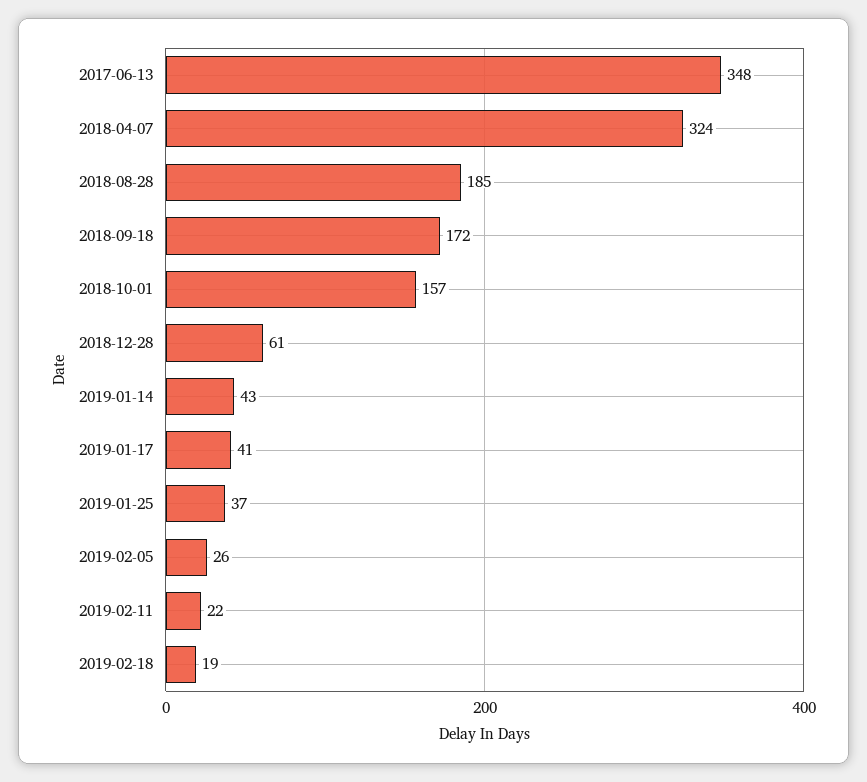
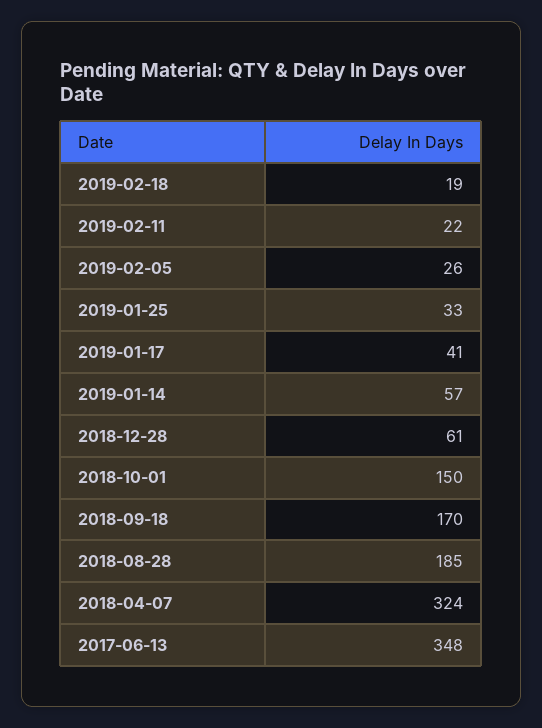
2018-09-18: 172 -> 170
2018-10-01: 157 -> 150
2019-01-14: 43 -> 57
2019-01-25: 37 -> 33

